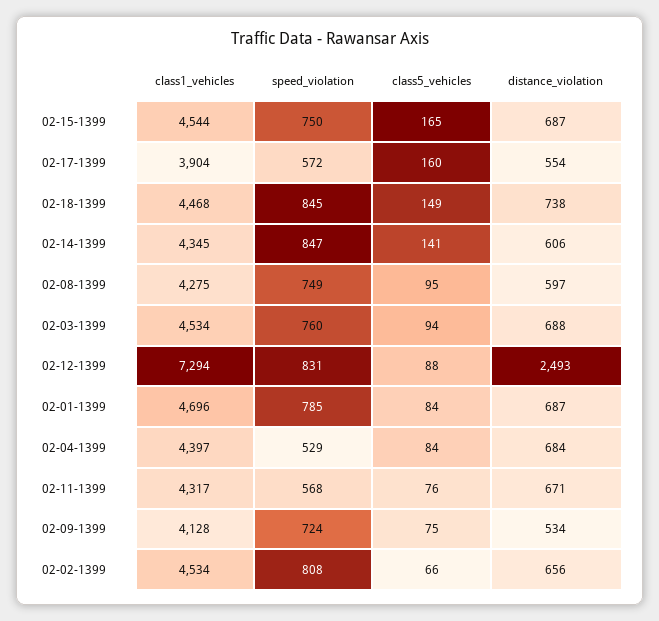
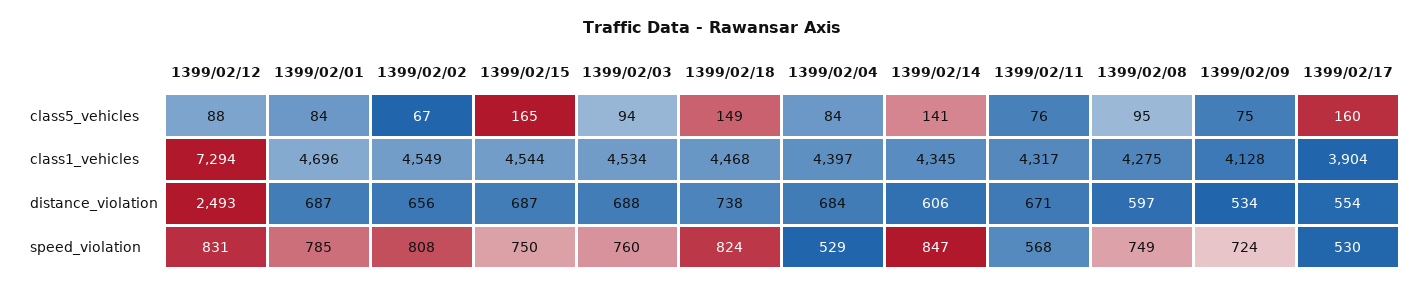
speed_violation, 02-17-1399: 572 -> 530
speed_violation, 02-18-1399: 845 -> 824
class1_vehicles, 02-02-1399: 4534 -> 4549
class5_vehicles, 02-02-1399: 66 -> 67

